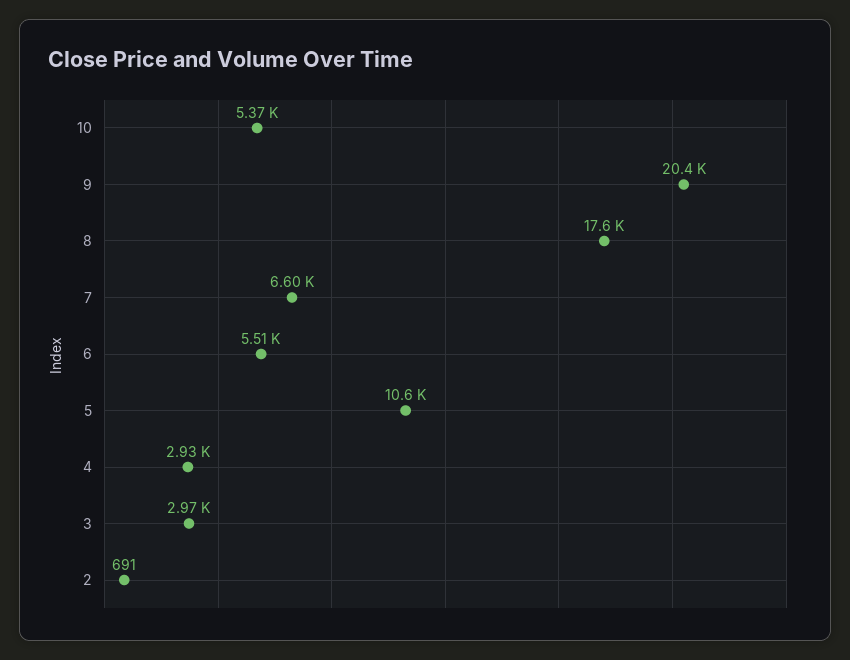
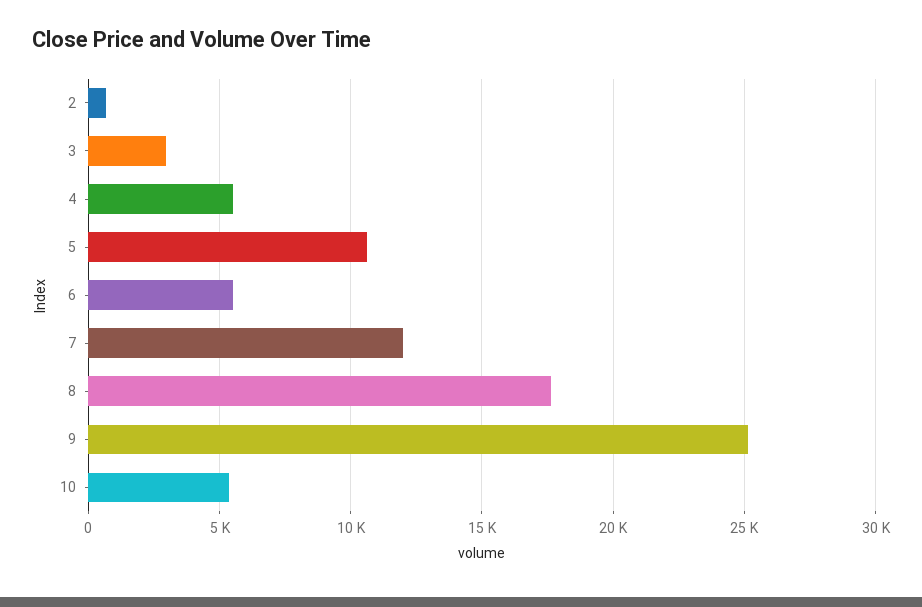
9: 20400 -> 25000
7: 6600 -> 12000
4: 2930 -> 5500

